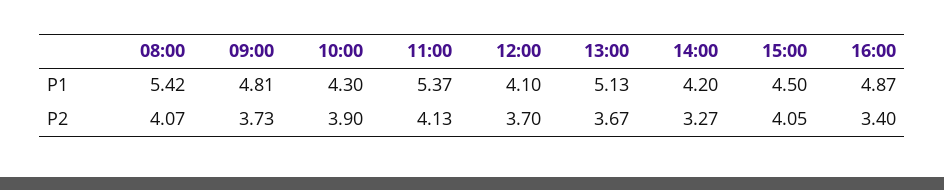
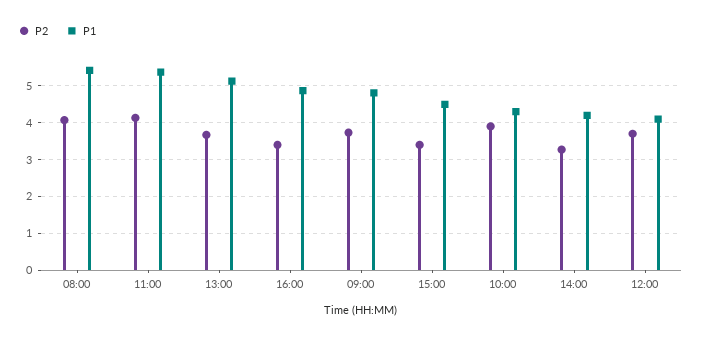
P2, 15:00: 4.05 -> 3.4

